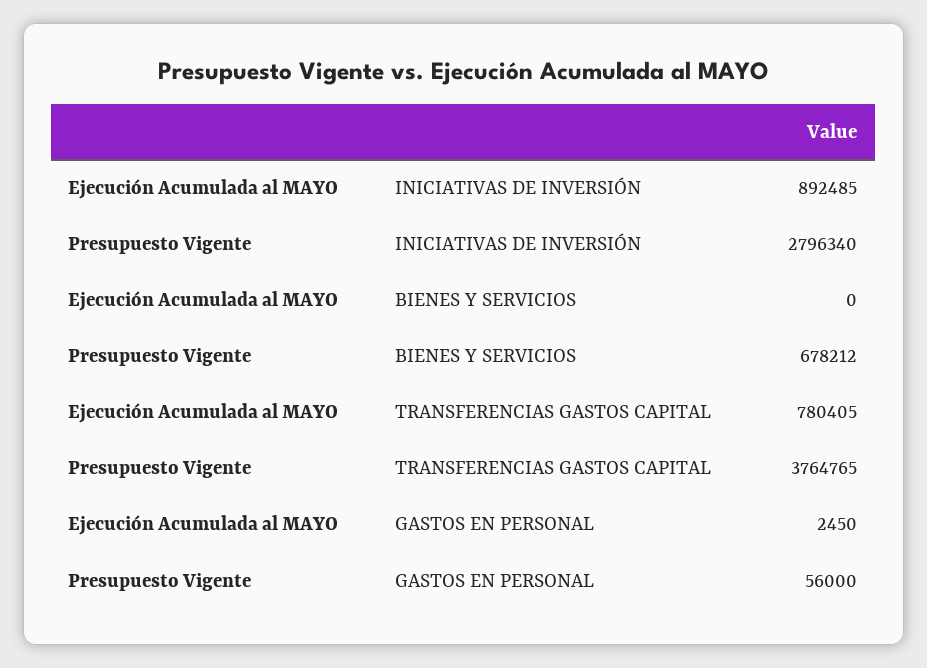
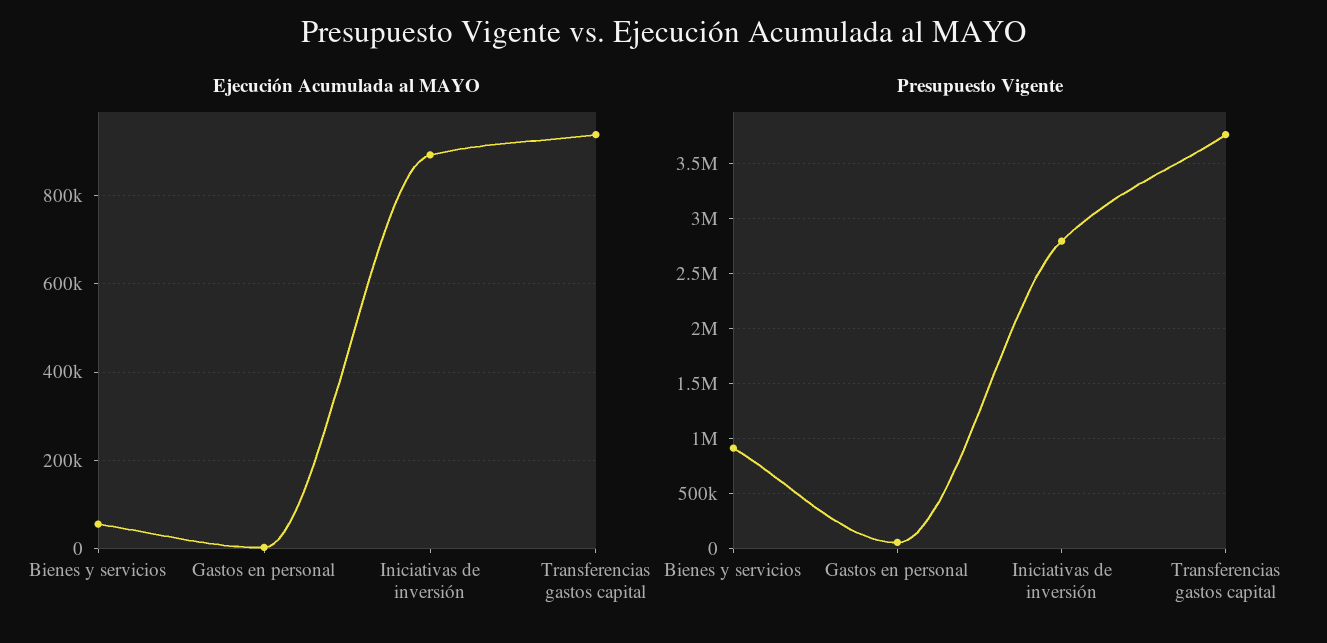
Ejecución Acumulada al MAYO, BIENES Y SERVICIOS: 0 -> 60000
Presupuesto Vigente, BIENES Y SERVICIOS: 678212 -> 900000
Ejecución Acumulada al MAYO, TRANSFERENCIAS GASTOS CAPITAL: 780405 -> 940000

